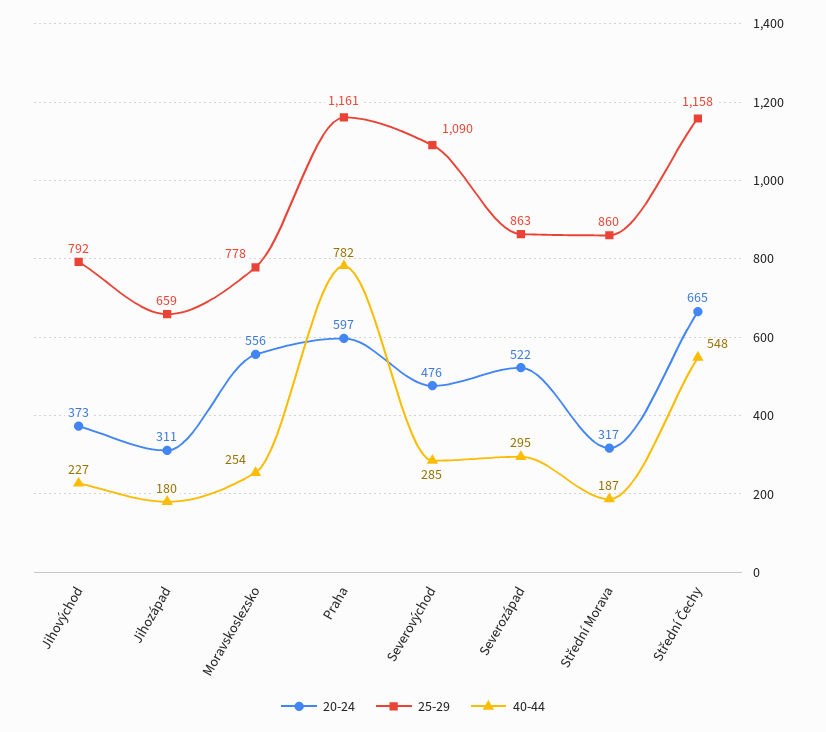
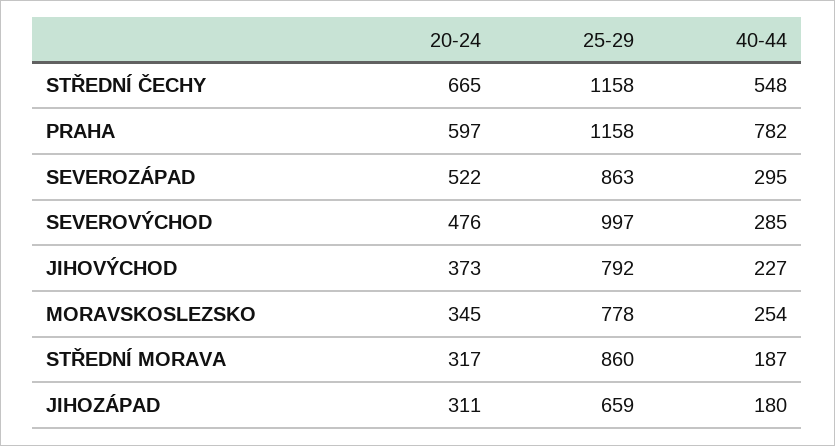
20-24, Moravskoslezsko: 556 -> 345
25-29, Praha: 1161 -> 1158
25-29, Severovýchod: 1090 -> 997

